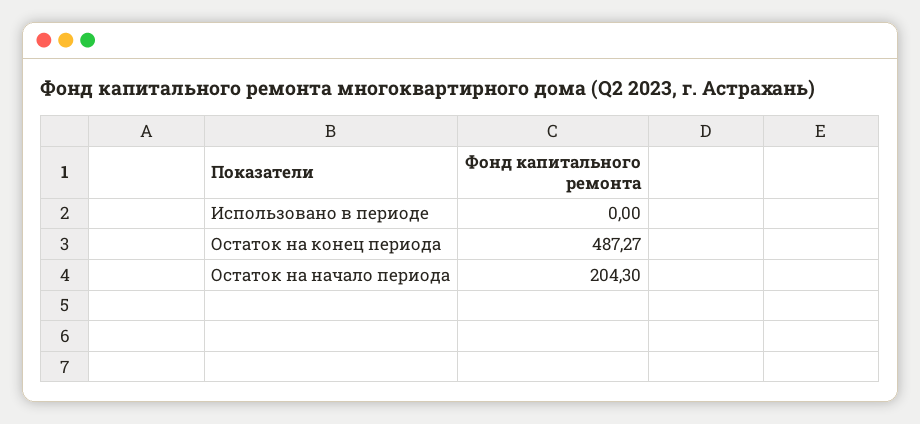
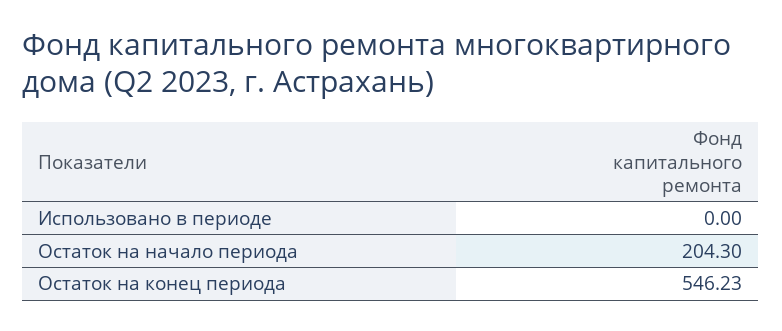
Остаток на конец периода: 487.27 -> 546.23

